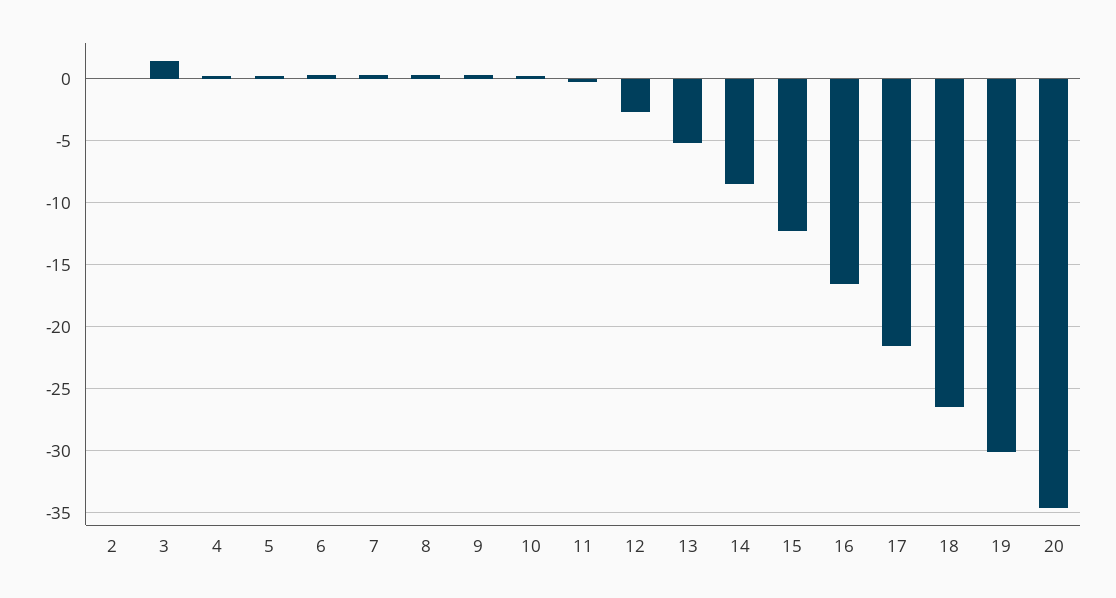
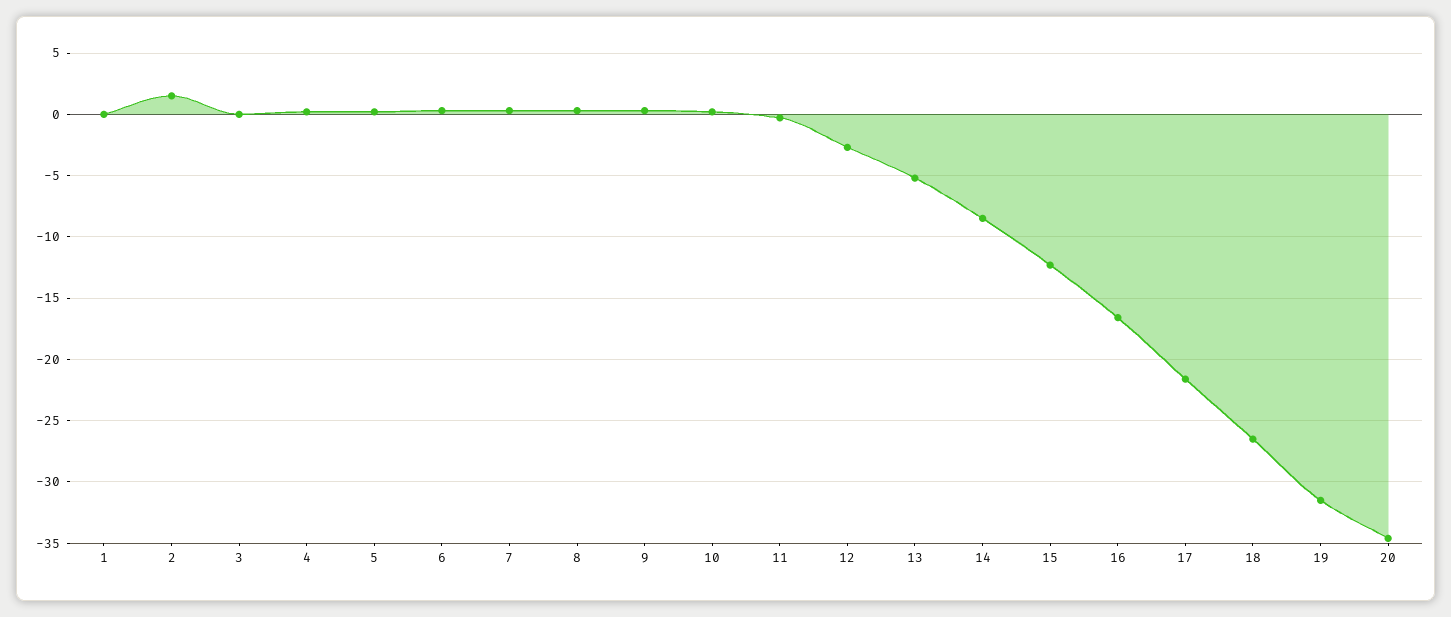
2: 0 -> 1.5
3: 1.5 -> 0
19: -30 -> -31.5
1: none -> 0

